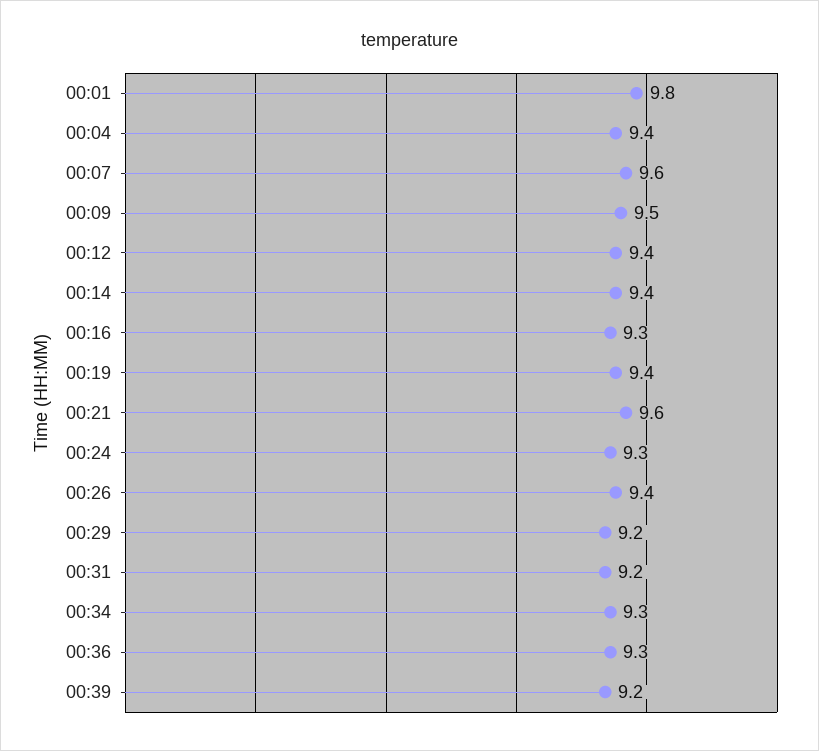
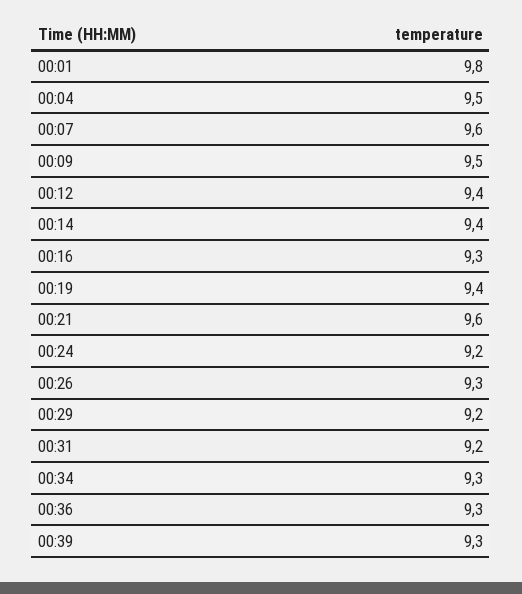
00:04: 9.4 -> 9.5
00:24: 9.3 -> 9.2
00:26: 9.4 -> 9.3
00:39: 9.2 -> 9.3

